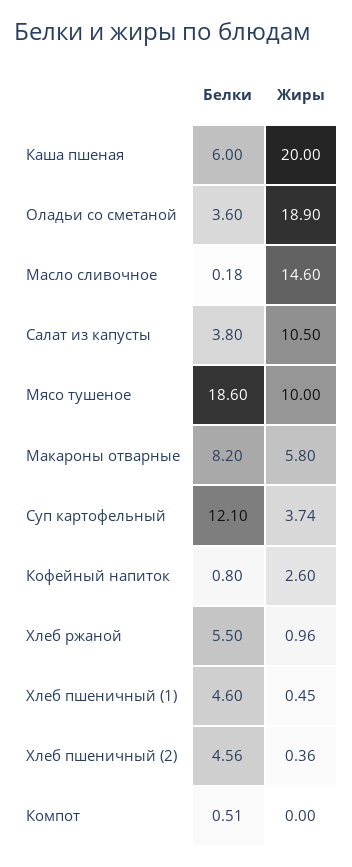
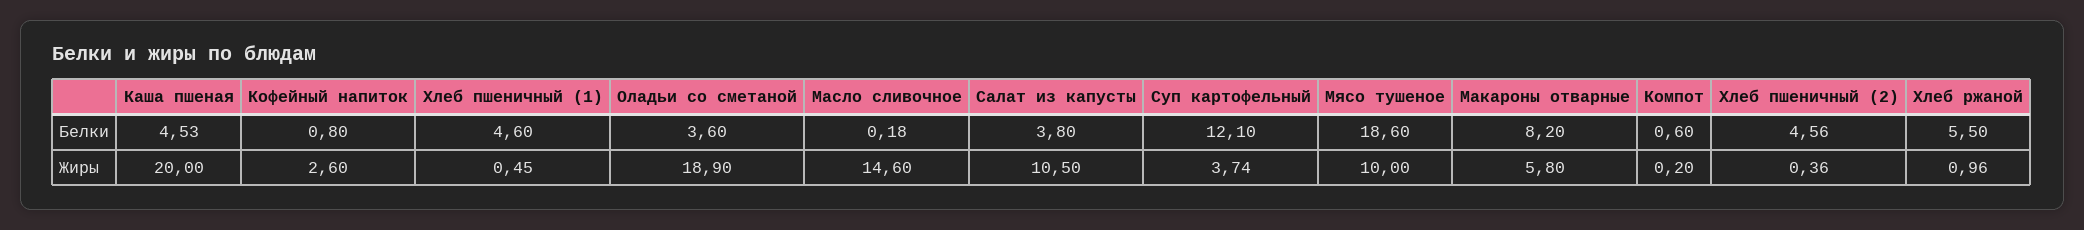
Белки, Каша пшеная: 6 -> 4.53
Белки, Компот: 0.51 -> 0.6
Жиры, Компот: 0 -> 0.2

